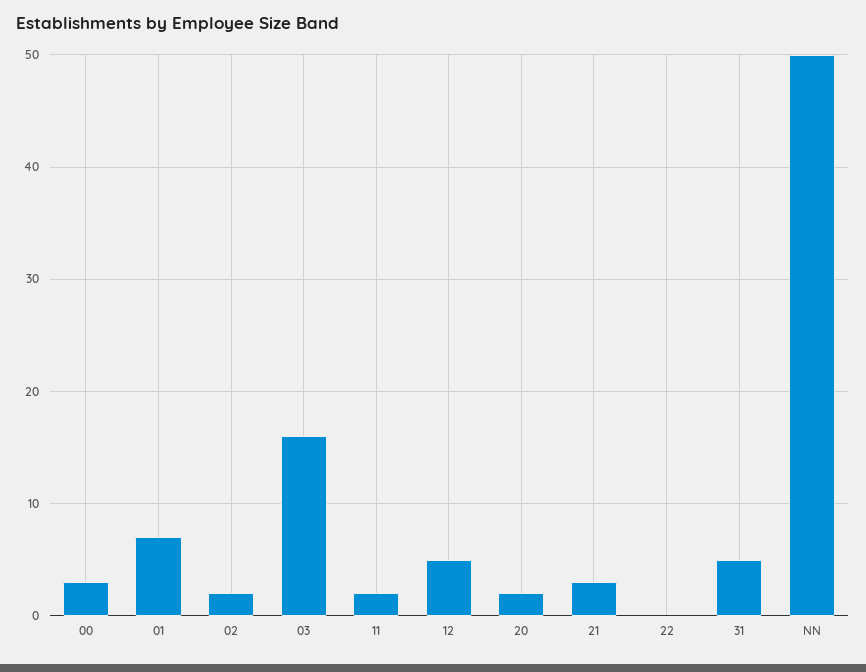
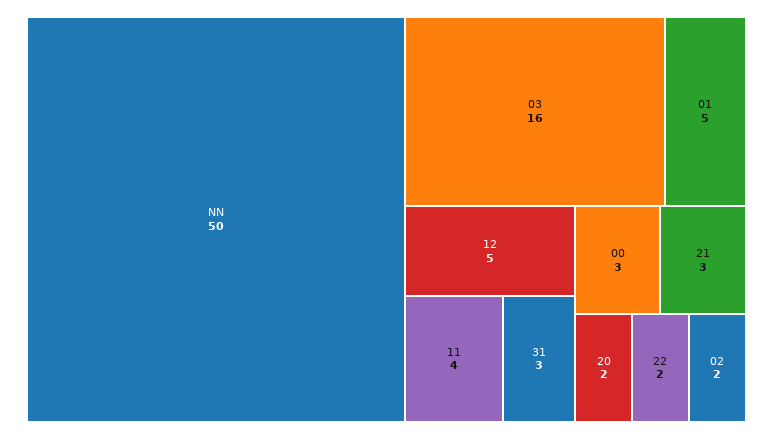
01: 7 -> 5
11: 2 -> 4
22: 0 -> 2
31: 5 -> 3

